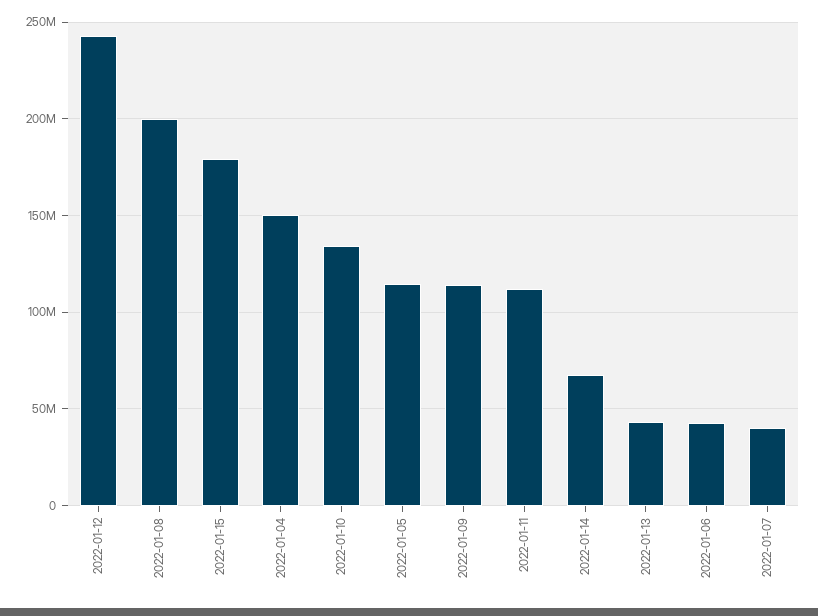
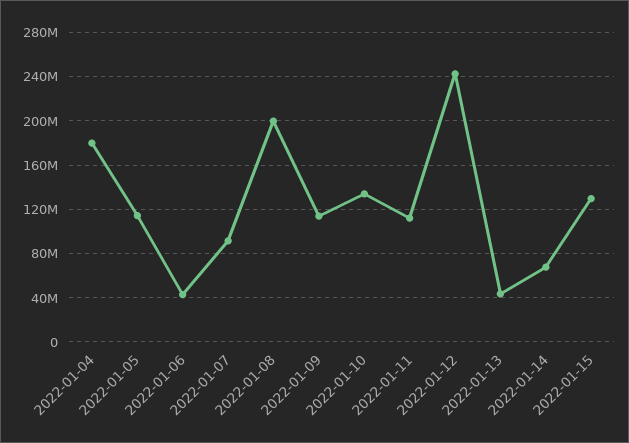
2022-01-15: 180000000 -> 130000000
2022-01-04: 150000000 -> 180000000
2022-01-07: 40000000 -> 90000000

